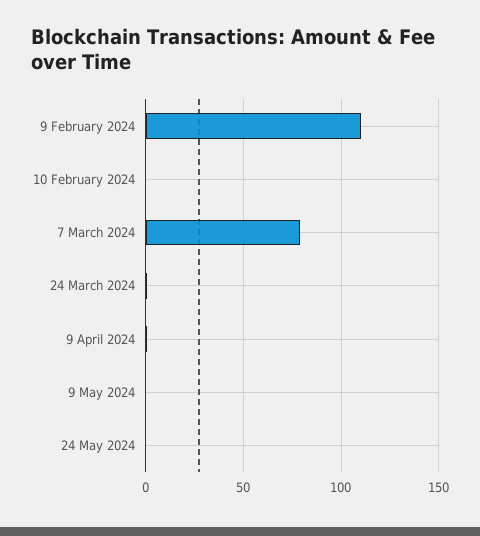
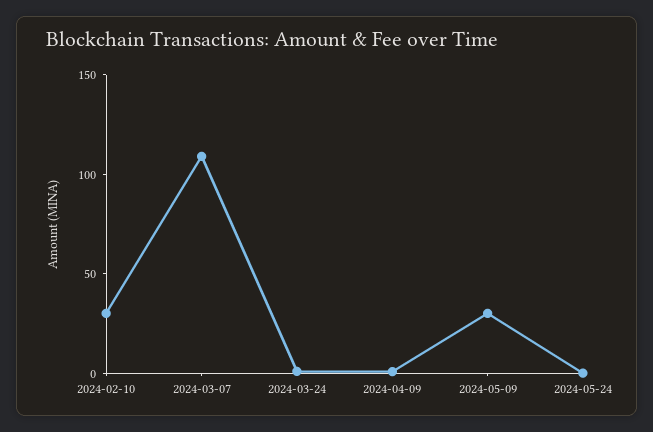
9 February 2024: 110 -> none
10 February 2024: 0 -> 30
7 March 2024: 80 -> 110
9 May 2024: 0 -> 30

